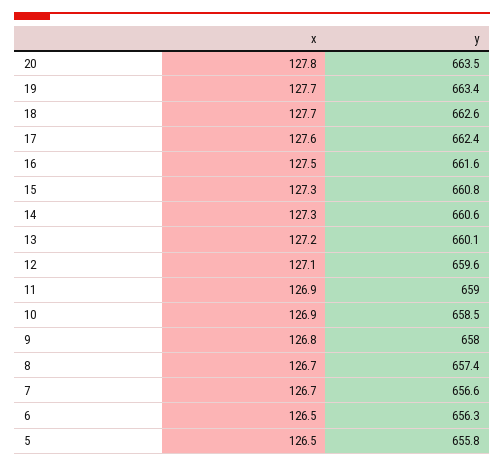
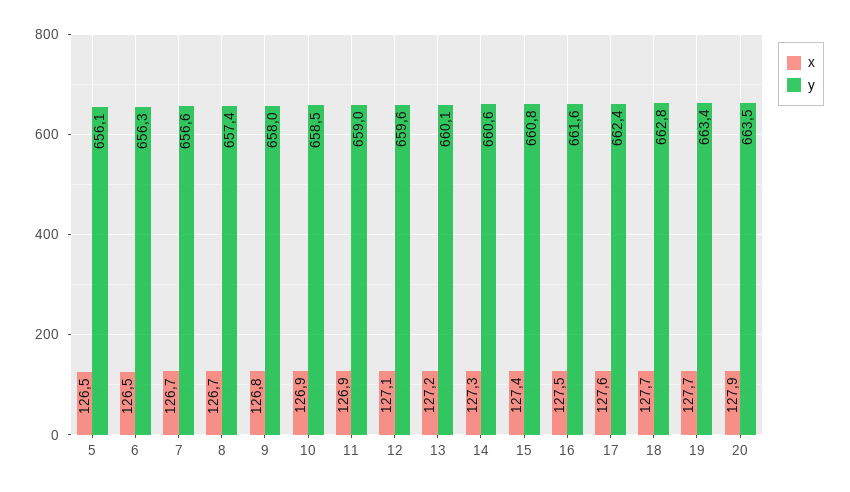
x, 20: 127.8 -> 127.9
y, 18: 662.6 -> 662.8
x, 15: 127.3 -> 127.4
y, 5: 655.8 -> 656.1

